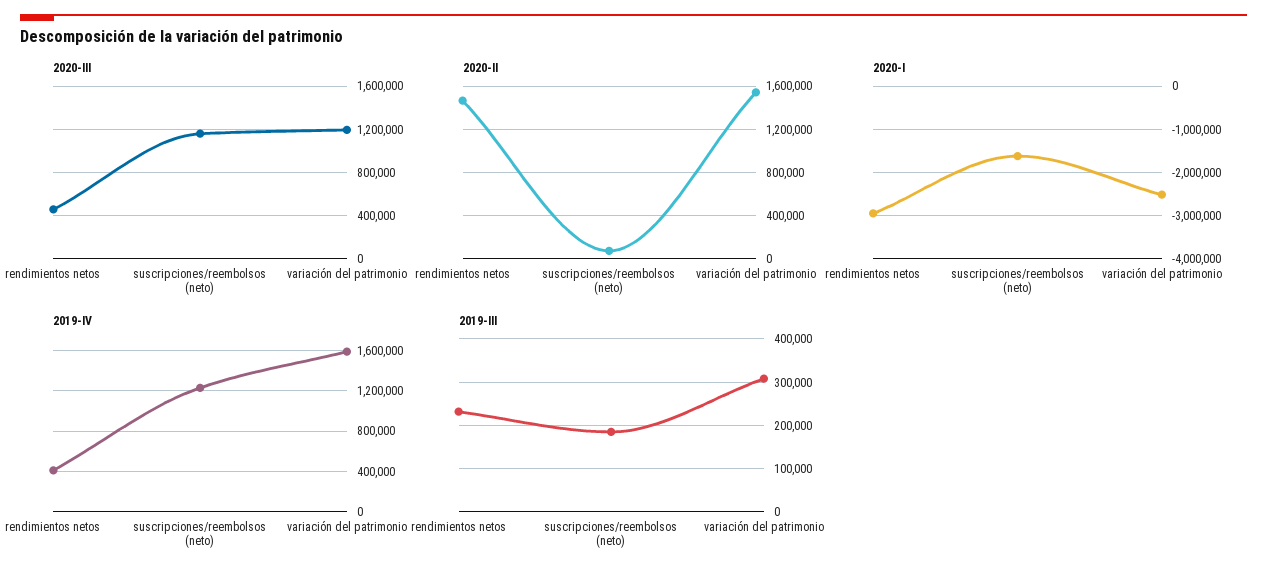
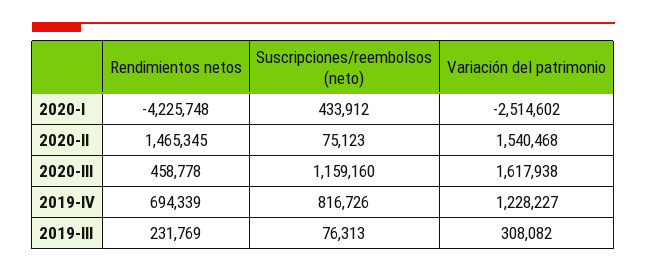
2020-III, variación del patrimonio: 1200000 -> 1617938
2020-I, rendimientos netos: -3000000 -> -4225748
2020-I, suscripciones/reembolsos (neto): -1600000 -> 433912
2019-IV, rendimientos netos: 400000 -> 694339
2019-IV, suscripciones/reembolsos (neto): 1200000 -> 816726
2019-IV, variación del patrimonio: 1600000 -> 1228227
2019-III, suscripciones/reembolsos (neto): 180000 -> 76313

